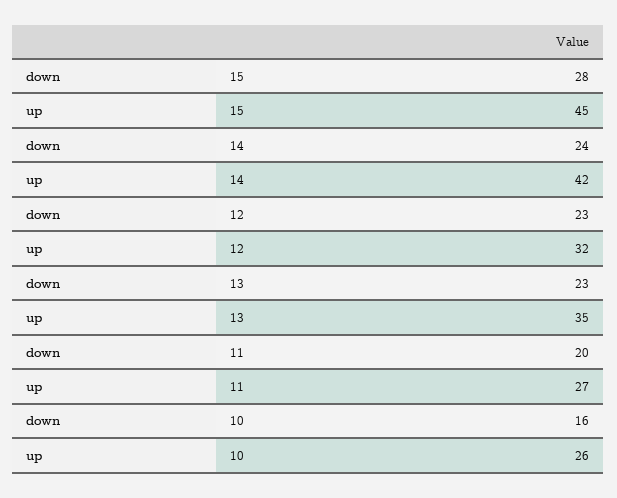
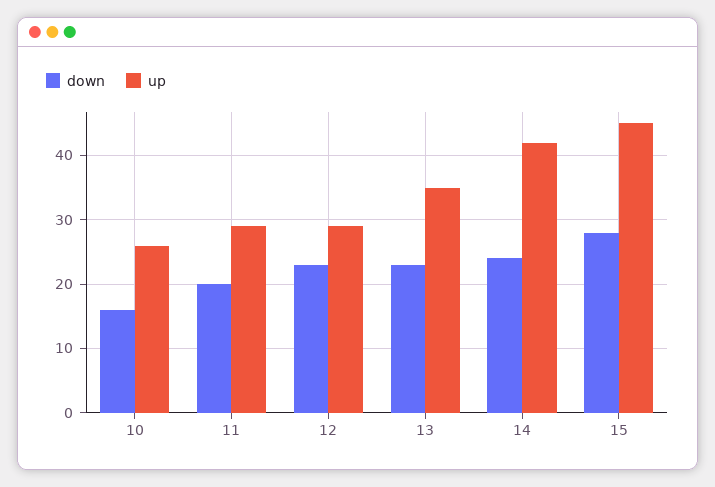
up, 12: 32 -> 29
up, 11: 27 -> 29

